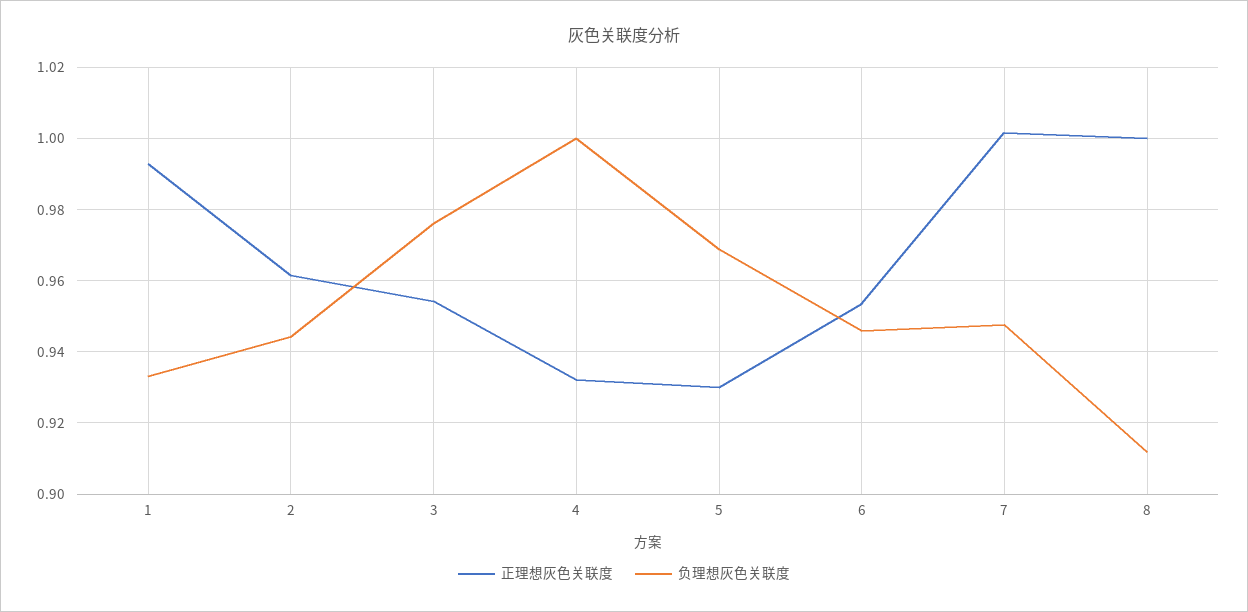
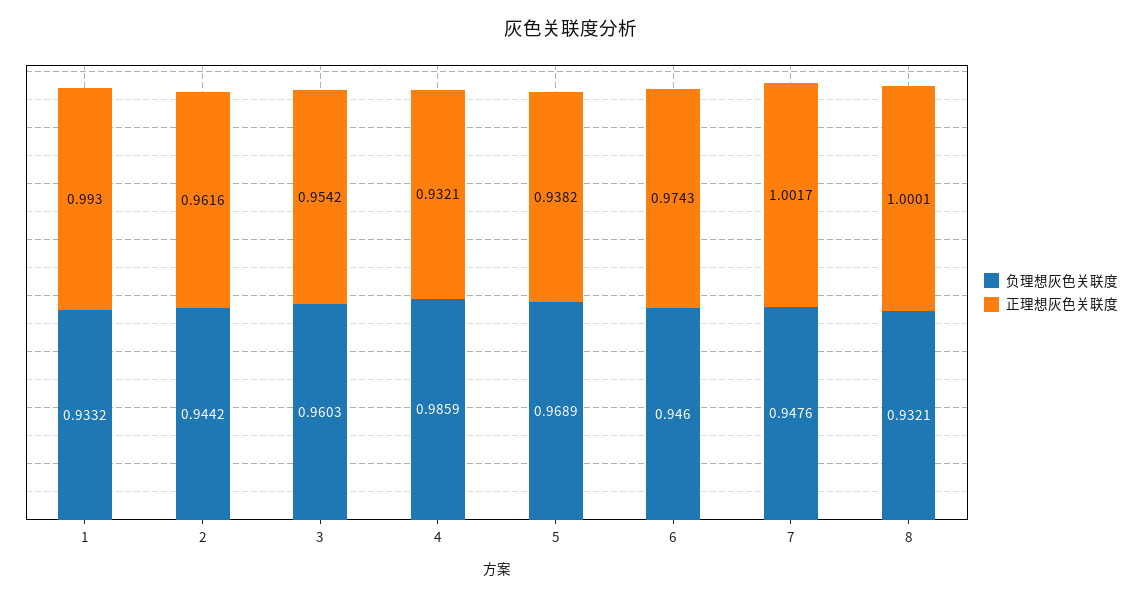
负理想灰色关联度, 3: 0.976 -> 0.9603
负理想灰色关联度, 4: 1 -> 0.9859
正理想灰色关联度, 5: 0.93 -> 0.9382
正理想灰色关联度, 6: 0.954 -> 0.9743
负理想灰色关联度, 8: 0.912 -> 0.9321

